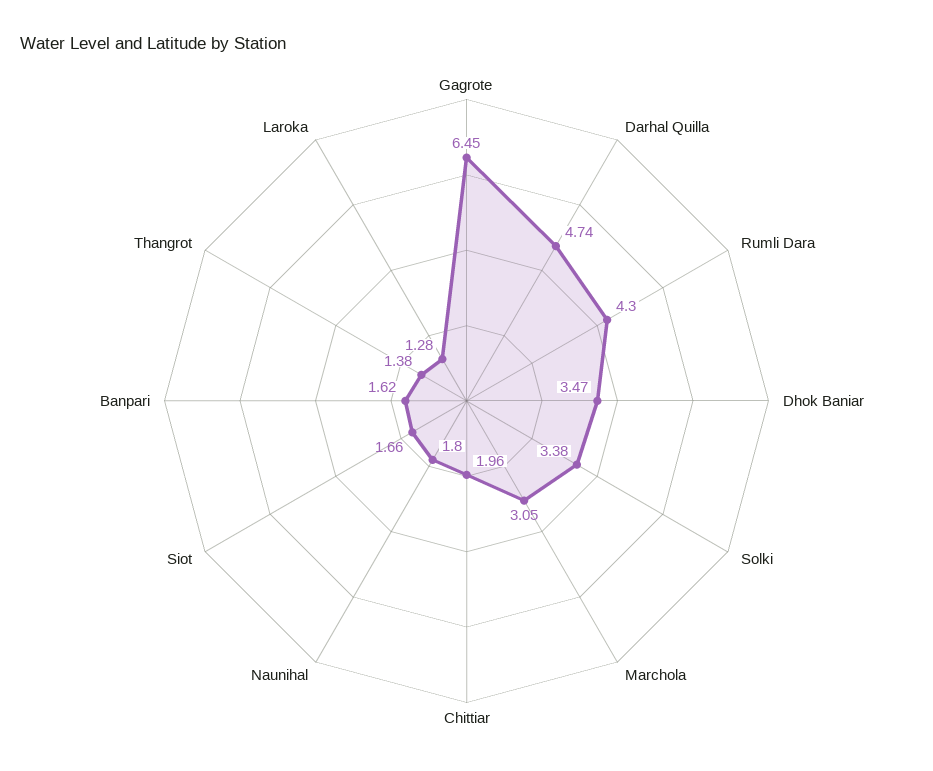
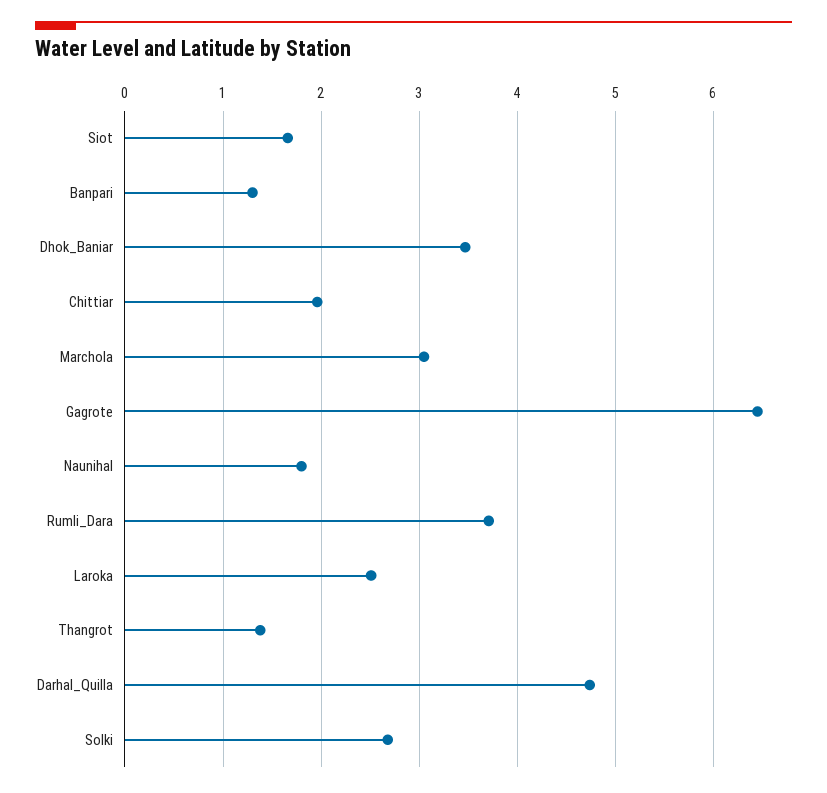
Rumli Dara: 4.3 -> 3.7
Solki: 3.38 -> 2.7
Banpari: 1.62 -> 1.3
Laroka: 1.28 -> 2.5

